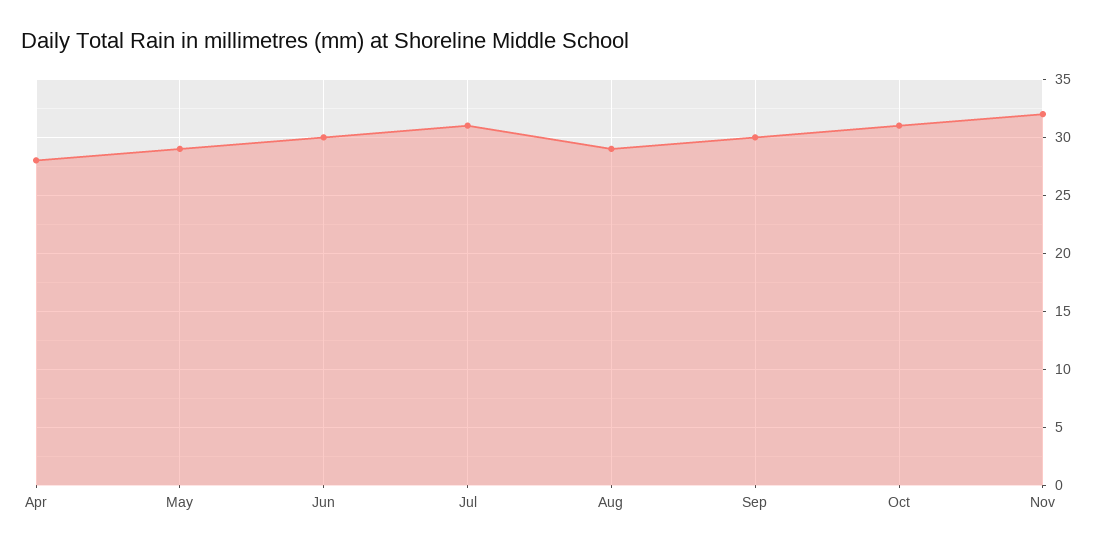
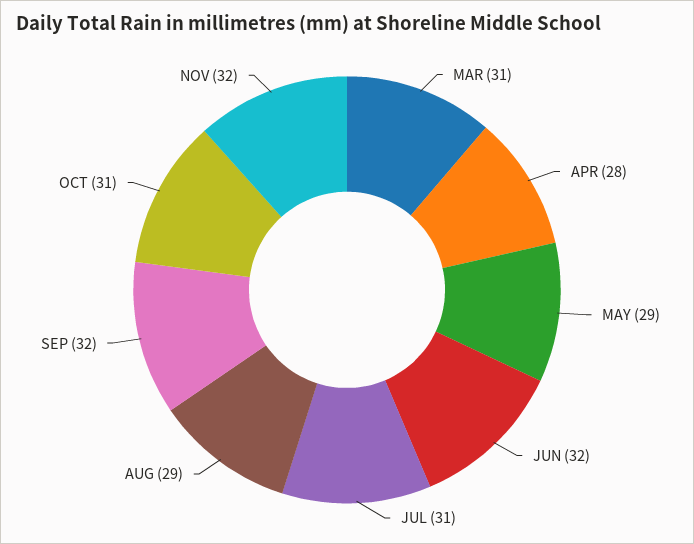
Jun: 30 -> 32
Sep: 30 -> 32
MAR: none -> 31

